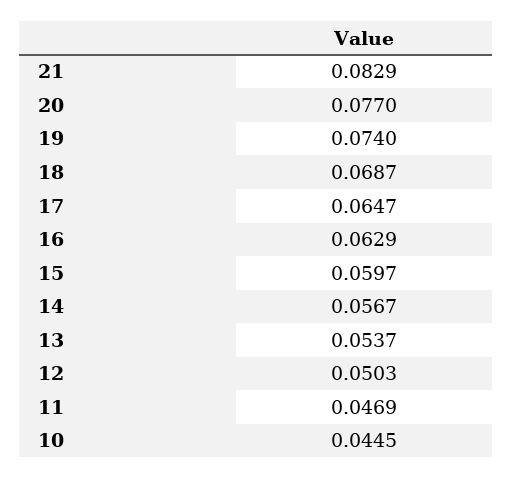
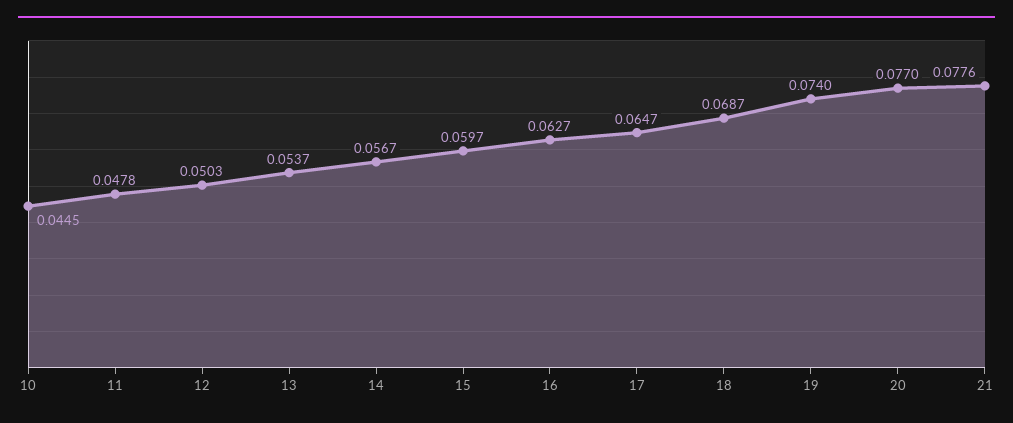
21: 0.0829 -> 0.0776
16: 0.0629 -> 0.0627
11: 0.0469 -> 0.0478

